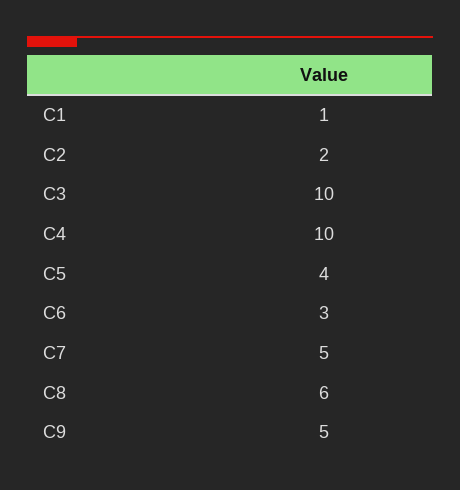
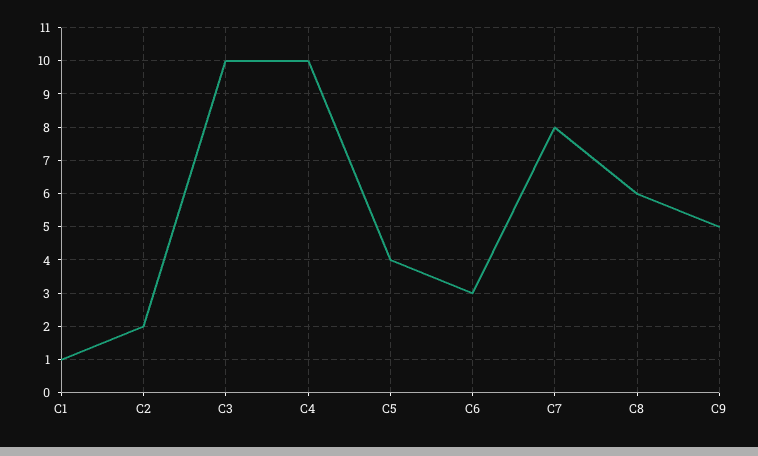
C7: 5 -> 8

